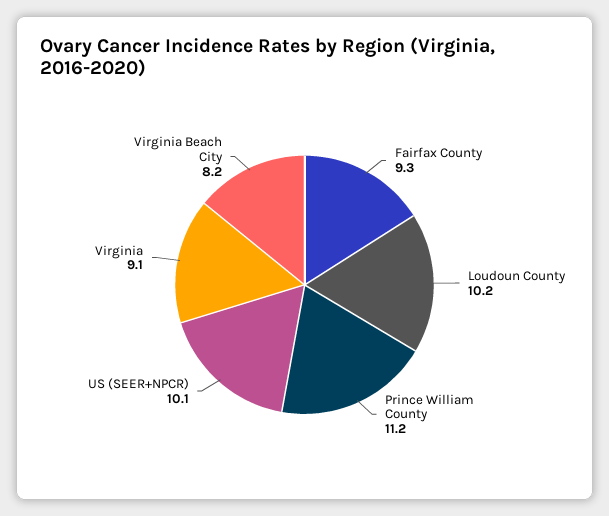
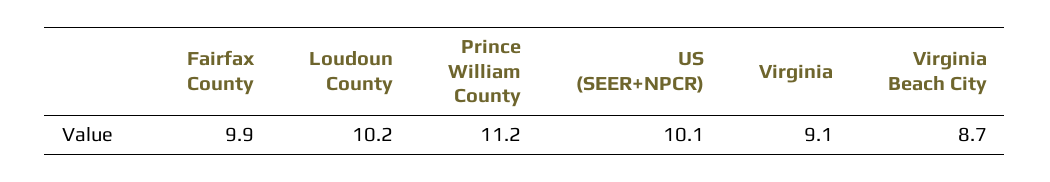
Fairfax County: 9.3 -> 9.9
Virginia Beach City: 8.2 -> 8.7

